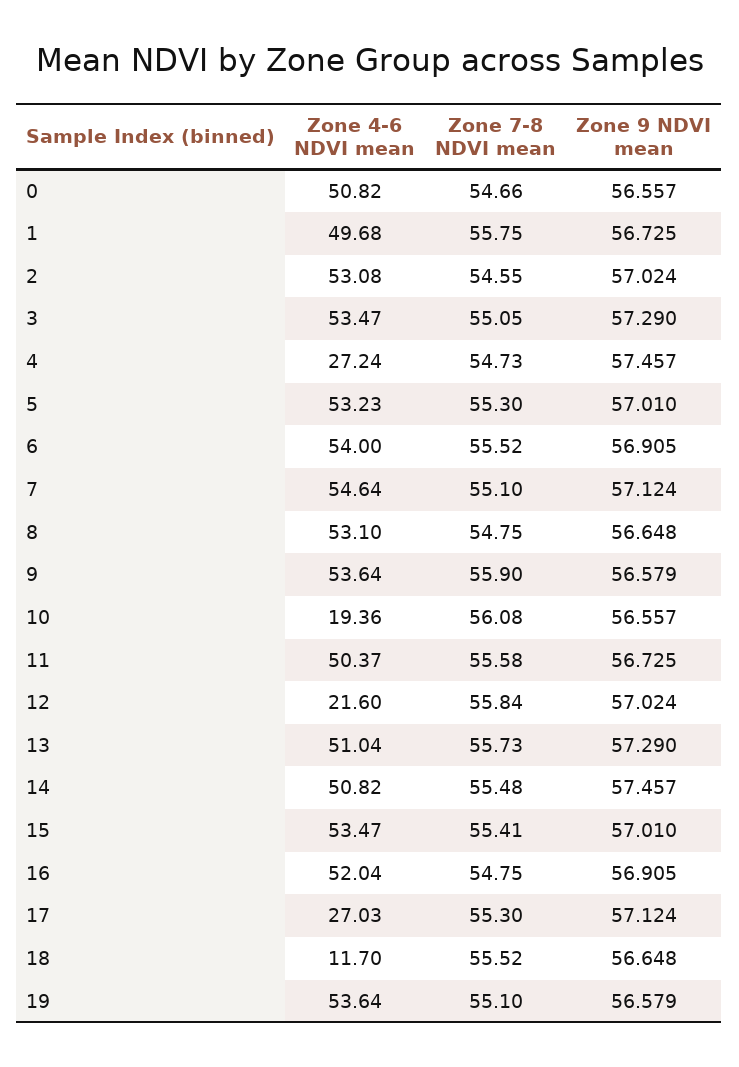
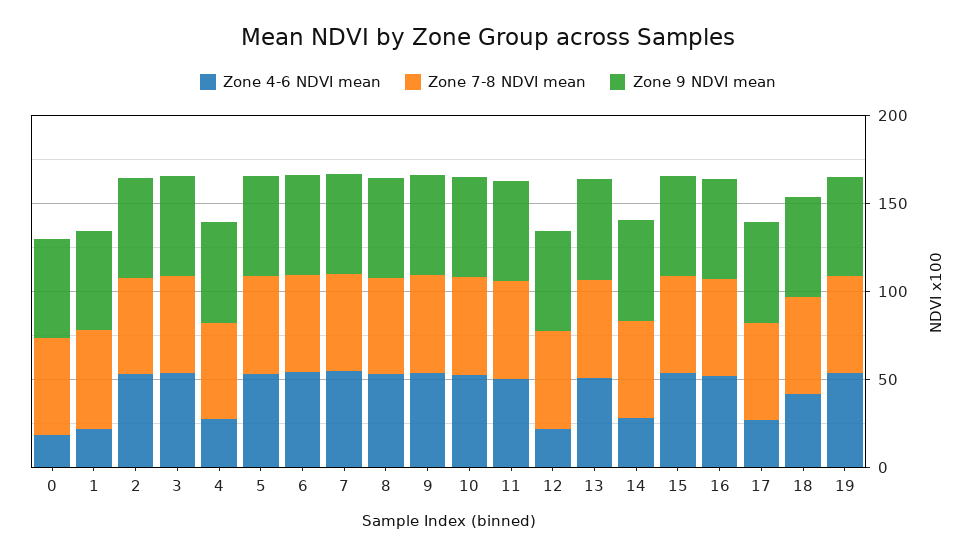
Zone 4-6 NDVI mean, 0: 50.82 -> 20
Zone 4-6 NDVI mean, 1: 49.68 -> 20
Zone 4-6 NDVI mean, 10: 19.36 -> 50
Zone 4-6 NDVI mean, 14: 50.82 -> 30
Zone 4-6 NDVI mean, 18: 11.7 -> 40

